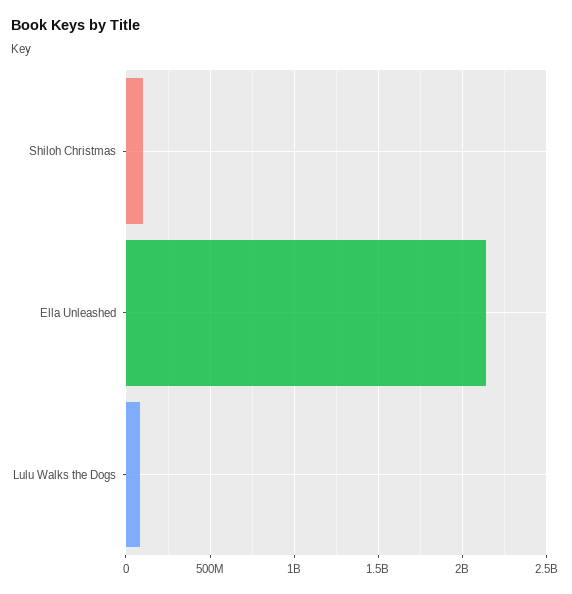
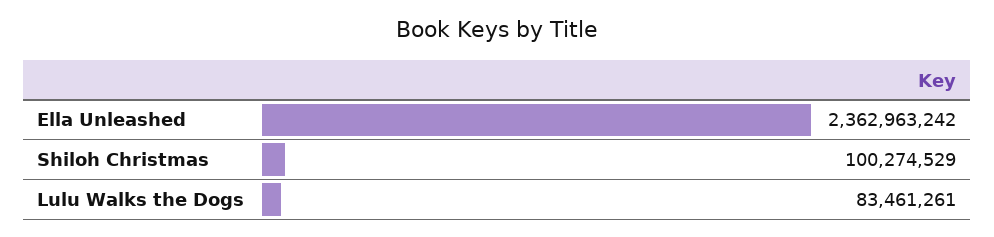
Ella Unleashed: 2150000000 -> 2362963242

